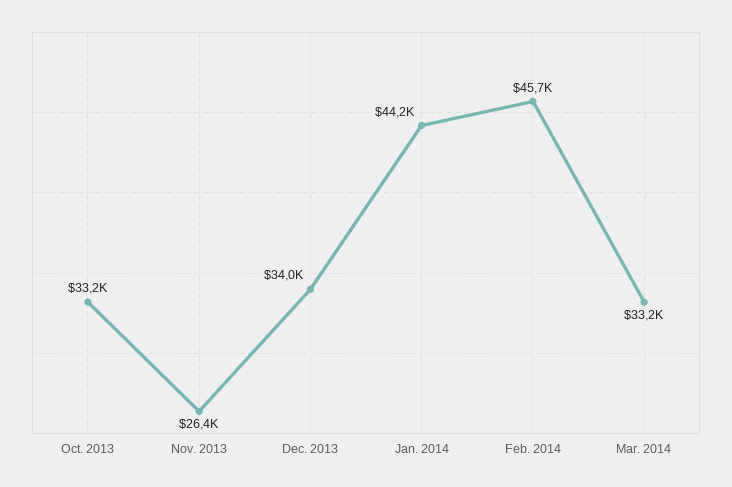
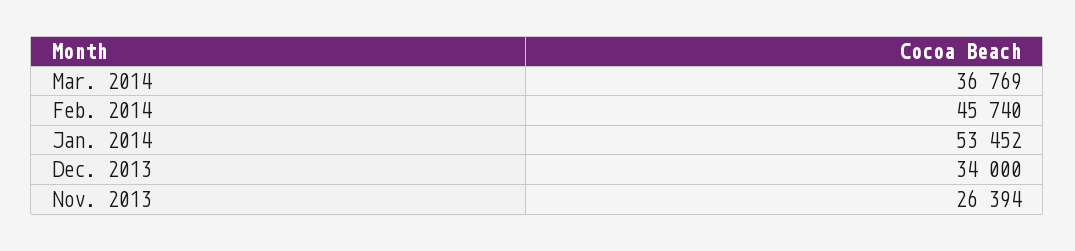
Oct. 2013: 33200 -> none
Jan. 2014: 44200 -> 53452
Mar. 2014: 33200 -> 36769

